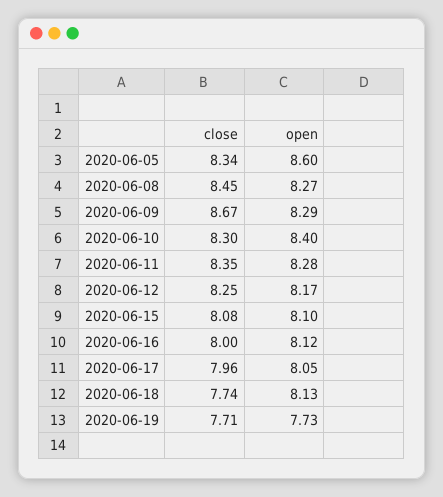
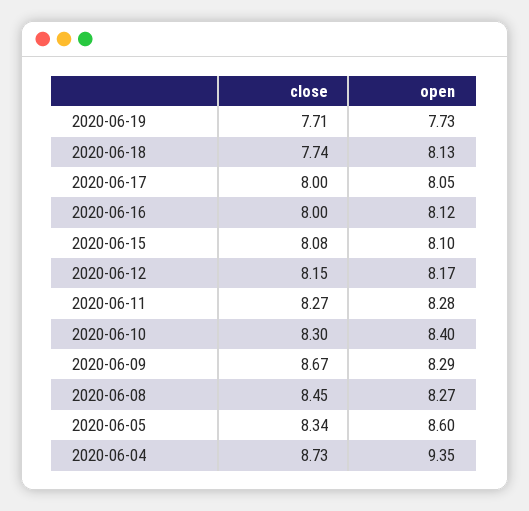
close, 2020-06-11: 8.35 -> 8.27
close, 2020-06-12: 8.25 -> 8.15
close, 2020-06-17: 7.96 -> 8
close, 2020-06-04: none -> 8.73
open, 2020-06-04: none -> 9.35

